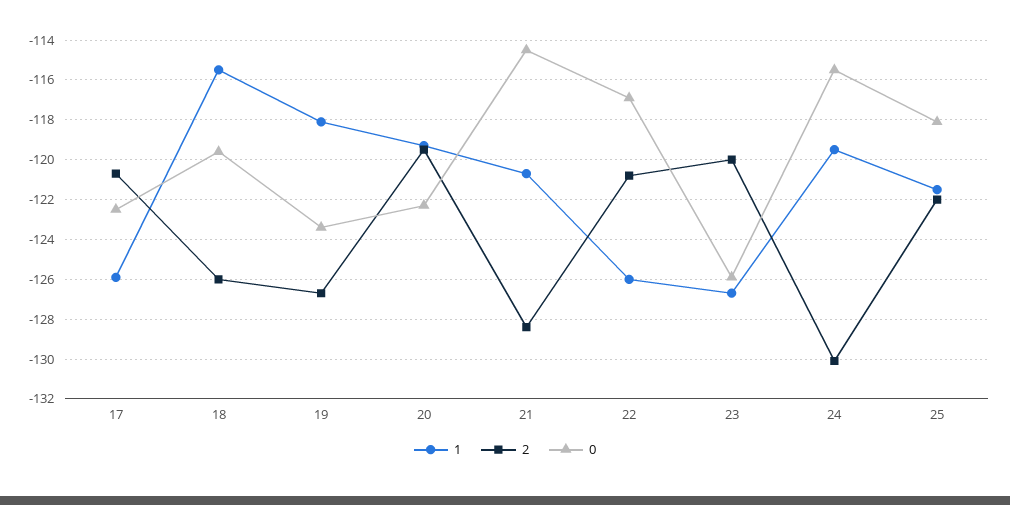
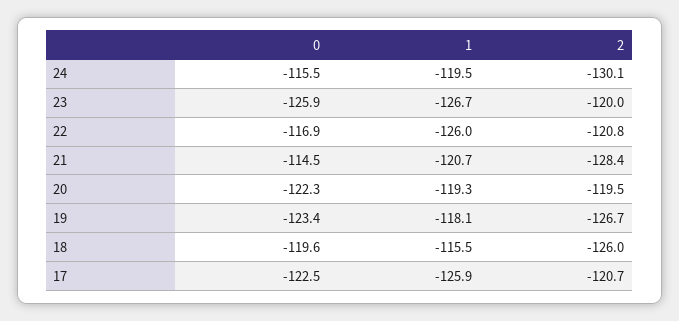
1, 25: -121.5 -> none
2, 25: -122 -> none
0, 25: -118 -> none

